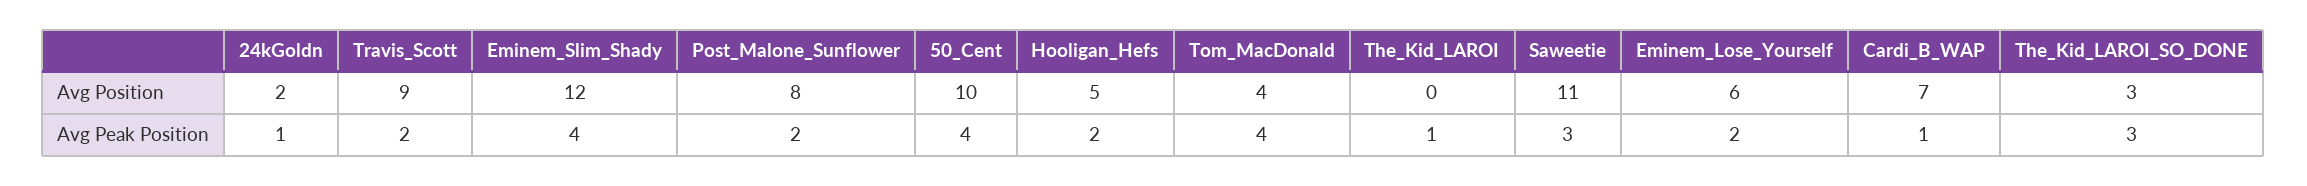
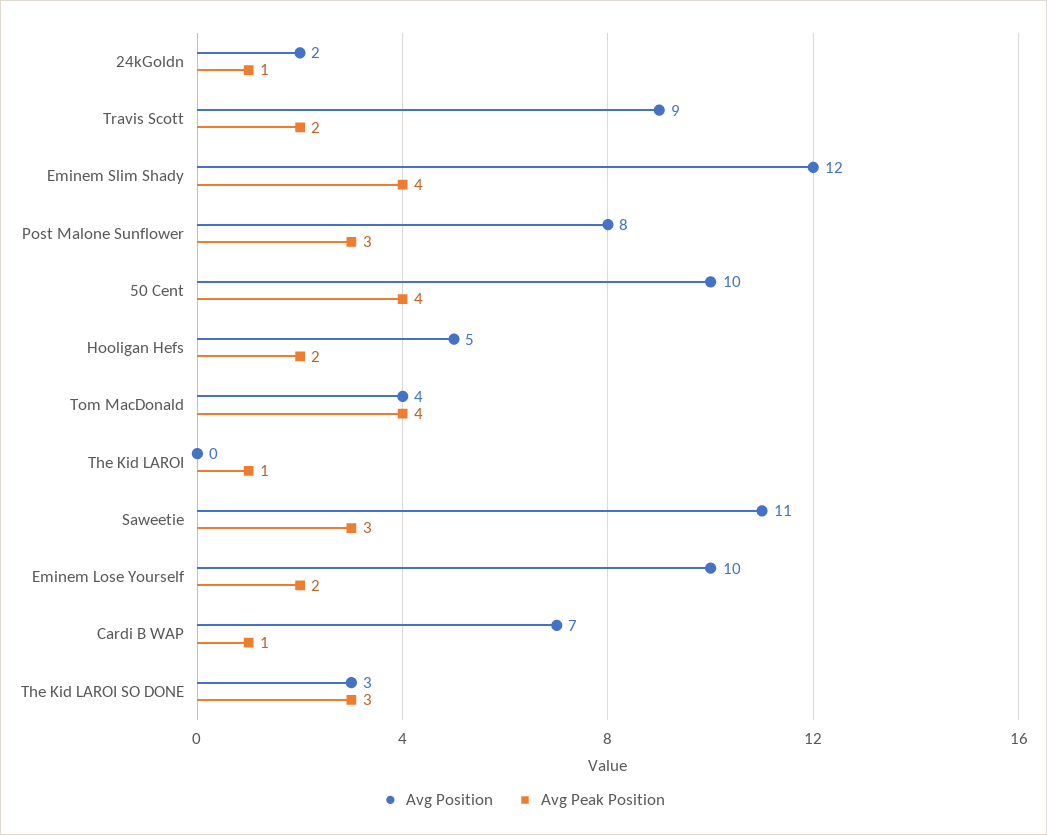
Avg Position, Eminem_Lose_Yourself: 6 -> 10
Avg Peak Position, Post_Malone_Sunflower: 2 -> 3

